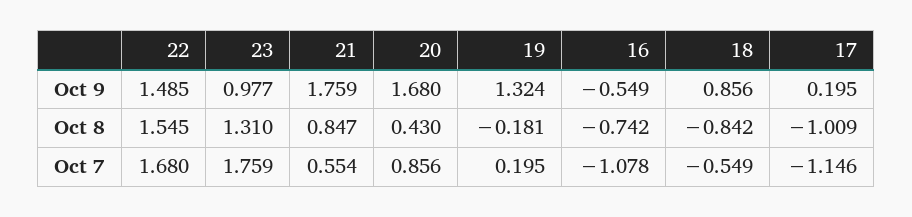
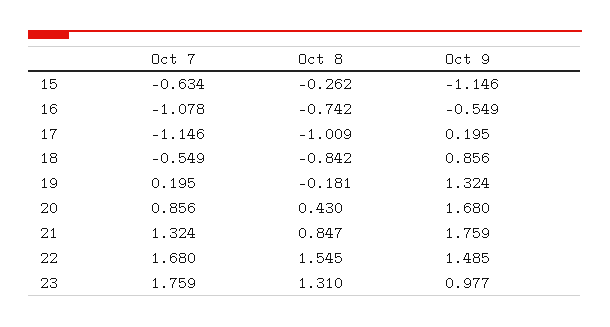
21, Oct 7: 0.554 -> 1.324
15, Oct 7: none -> -0.634
15, Oct 8: none -> -0.262
15, Oct 9: none -> -1.146

